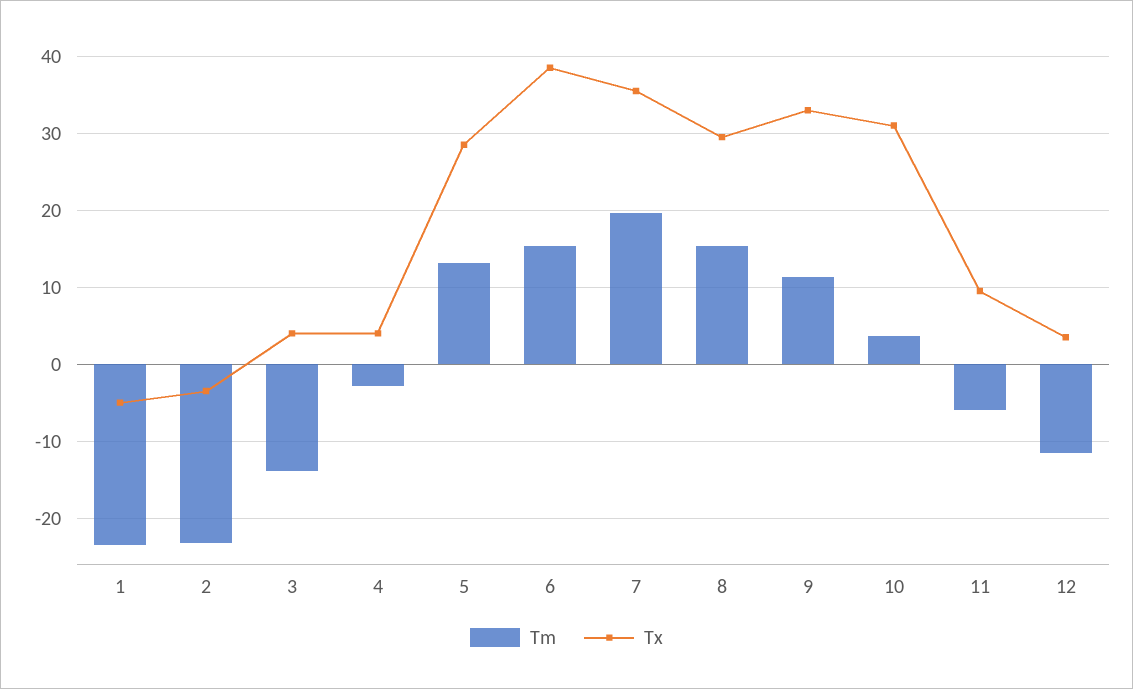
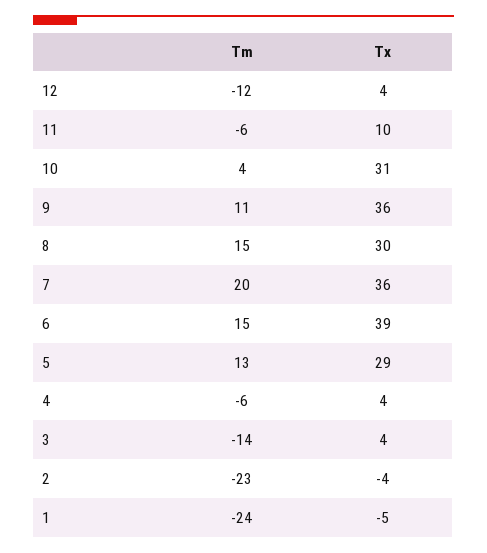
Tm, 4: -3 -> -6
Tx, 9: 33 -> 36

